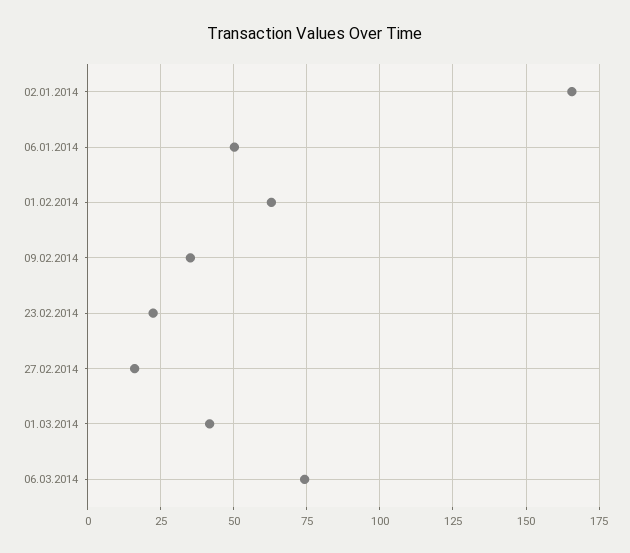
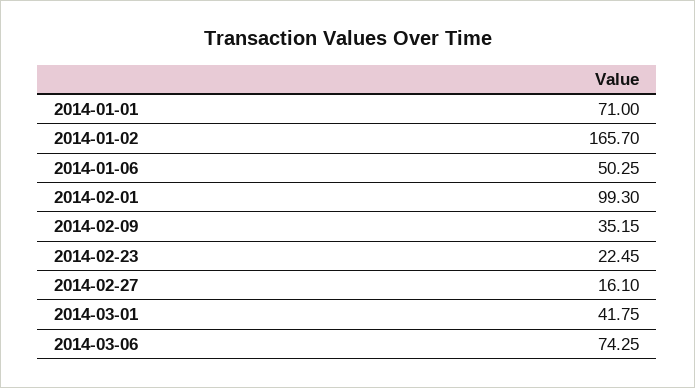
01.02.2014: 62.5 -> 99.3
2014-01-01: none -> 71

